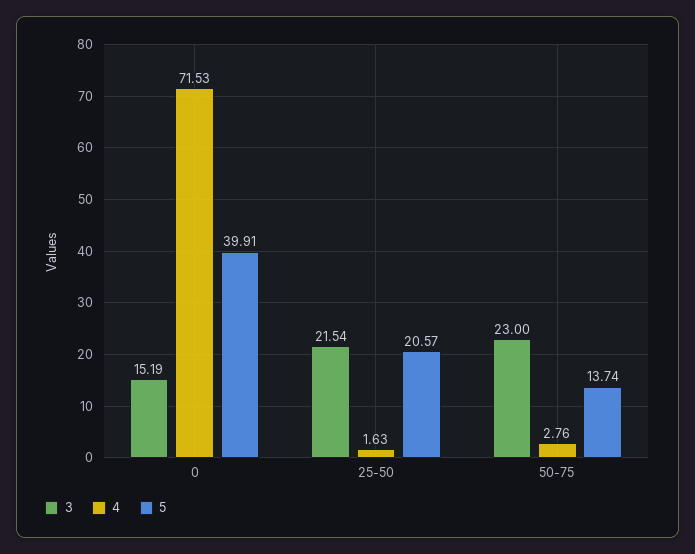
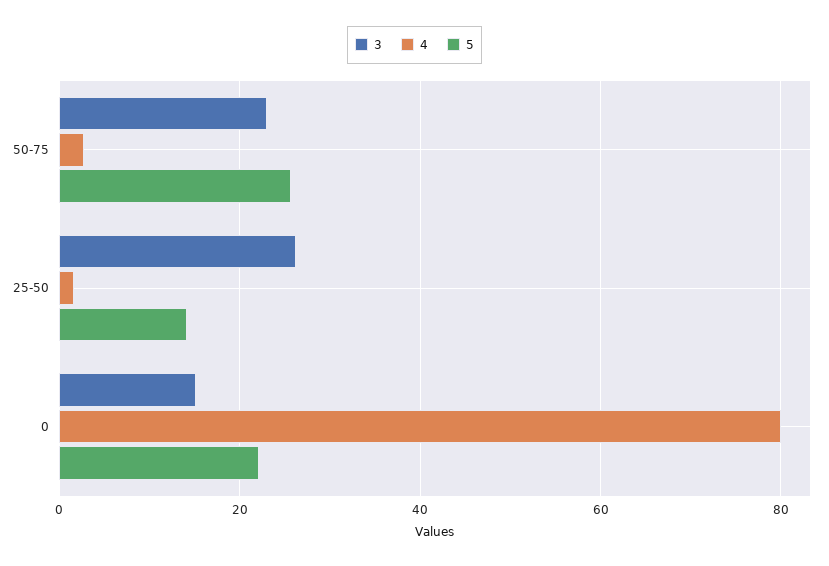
4, 0: 71.53 -> 80
5, 0: 39.91 -> 22
3, 25-50: 21.54 -> 26
5, 25-50: 20.57 -> 14
5, 50-75: 13.74 -> 26

